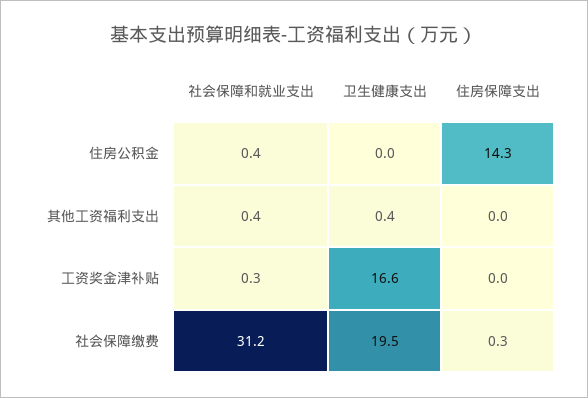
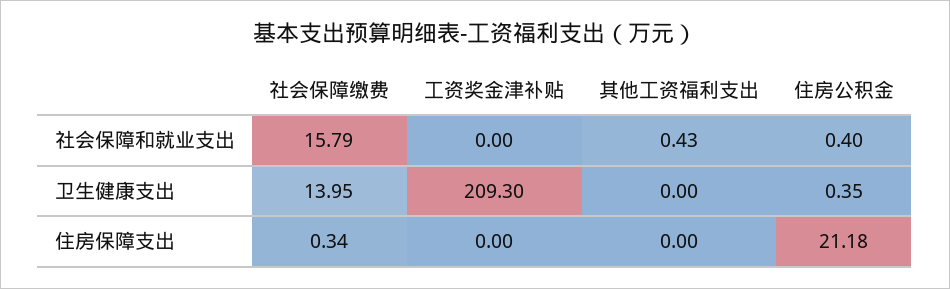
卫生健康支出, 住房公积金: 0 -> 0.35
住房保障支出, 住房公积金: 14.3 -> 21.18
卫生健康支出, 其他工资福利支出: 0.4 -> 0
社会保障和就业支出, 工资奖金津补贴: 0.3 -> 0
卫生健康支出, 工资奖金津补贴: 16.6 -> 209.3
社会保障和就业支出, 社会保障缴费: 31.2 -> 15.79
卫生健康支出, 社会保障缴费: 19.5 -> 13.95

